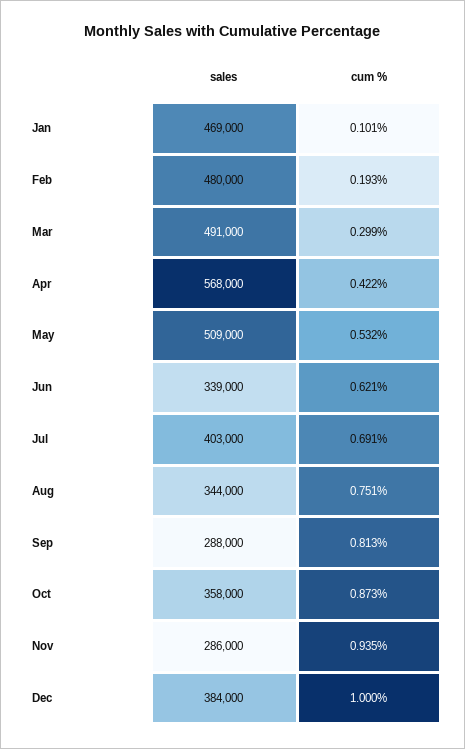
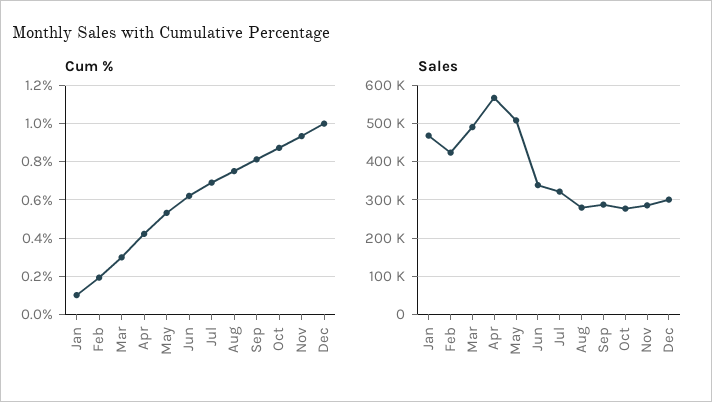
sales, Feb: 480000 -> 420000
sales, Jul: 403000 -> 320000
sales, Aug: 344000 -> 280000
sales, Oct: 358000 -> 280000
sales, Dec: 384000 -> 300000

